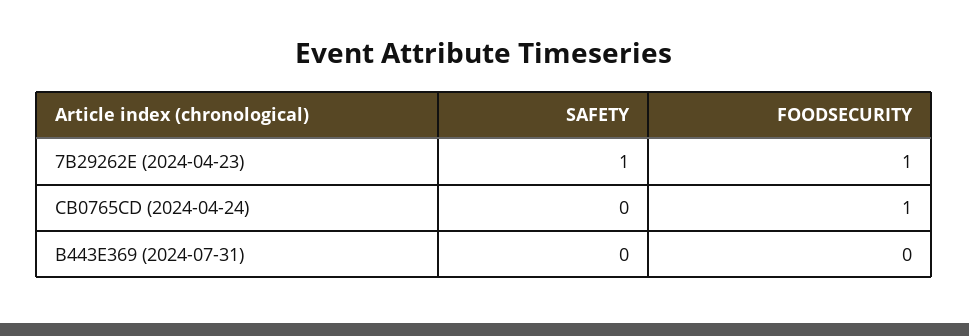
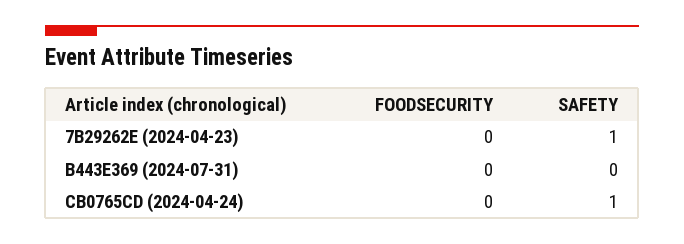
FOODSECURITY, 7B29262E (2024-04-23): 1 -> 0
SAFETY, CB0765CD (2024-04-24): 0 -> 1
FOODSECURITY, CB0765CD (2024-04-24): 1 -> 0

